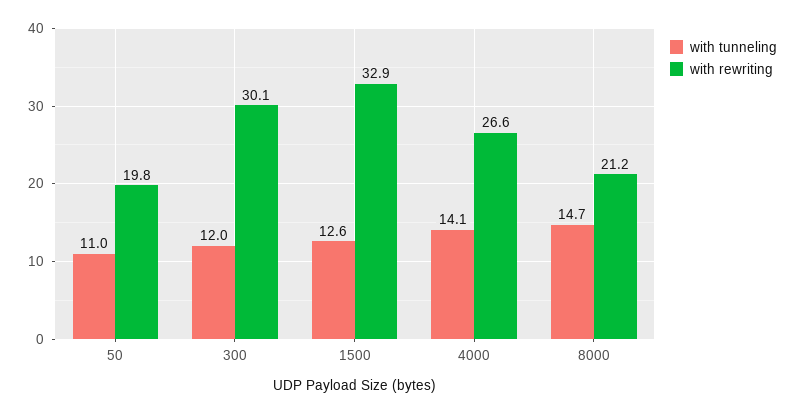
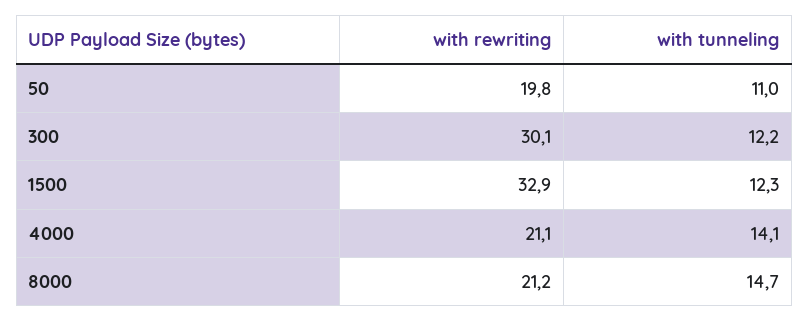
with tunneling, 300: 12 -> 12.2
with tunneling, 1500: 12.6 -> 12.3
with rewriting, 4000: 26.6 -> 21.1

